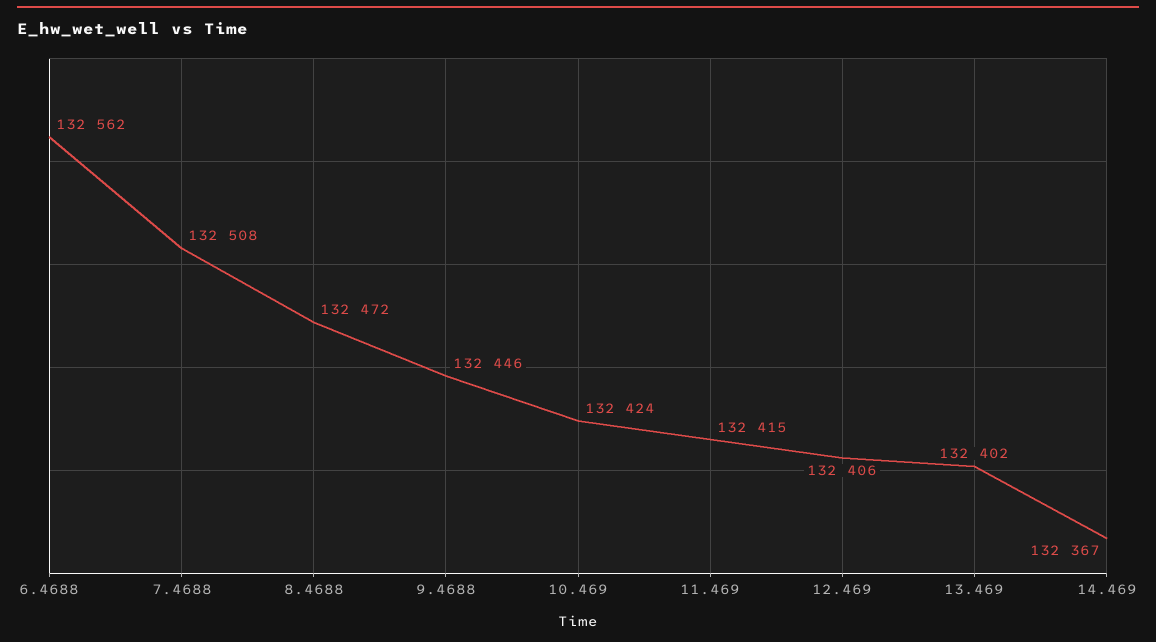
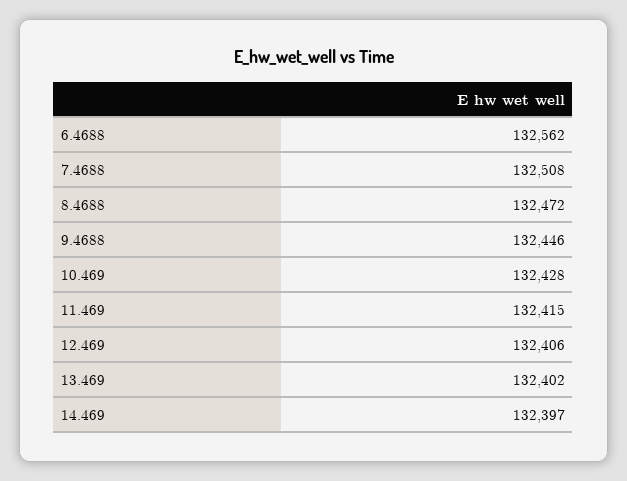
10.469: 132424 -> 132428
14.469: 132367 -> 132397

